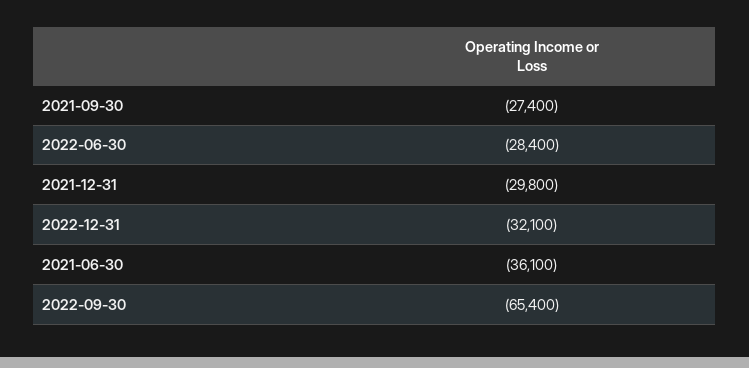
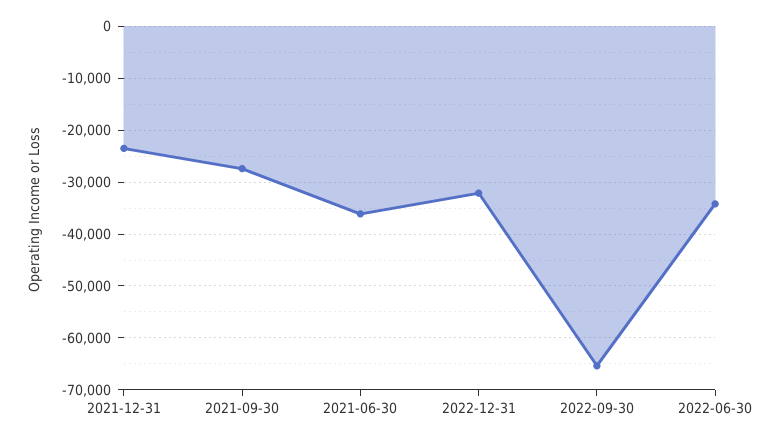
2022-06-30: -28400 -> -34000
2021-12-31: -29800 -> -24000

